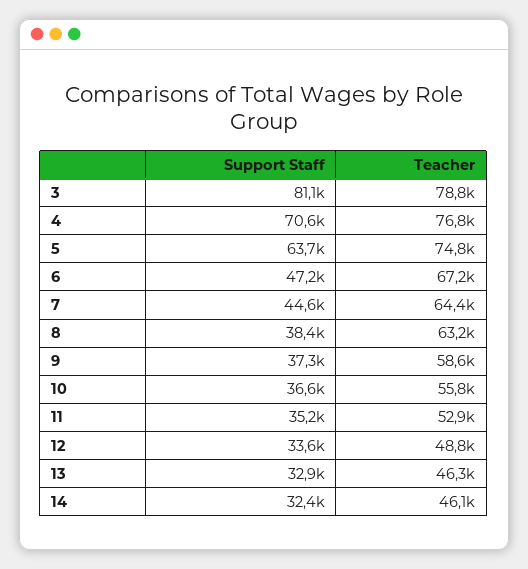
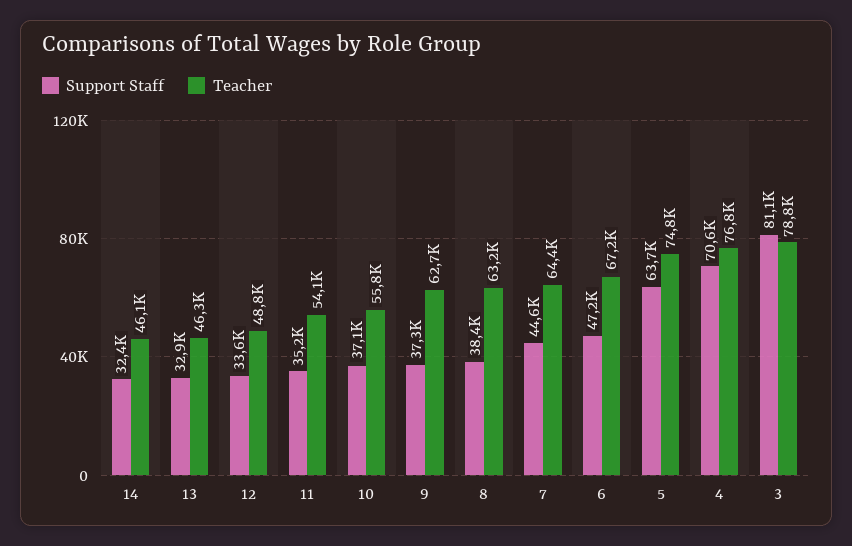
Teacher, 9: 58600 -> 62700
Support Staff, 10: 36600 -> 37100
Teacher, 11: 52900 -> 54100

